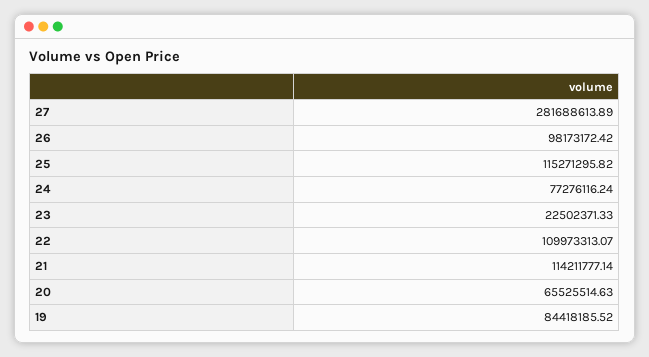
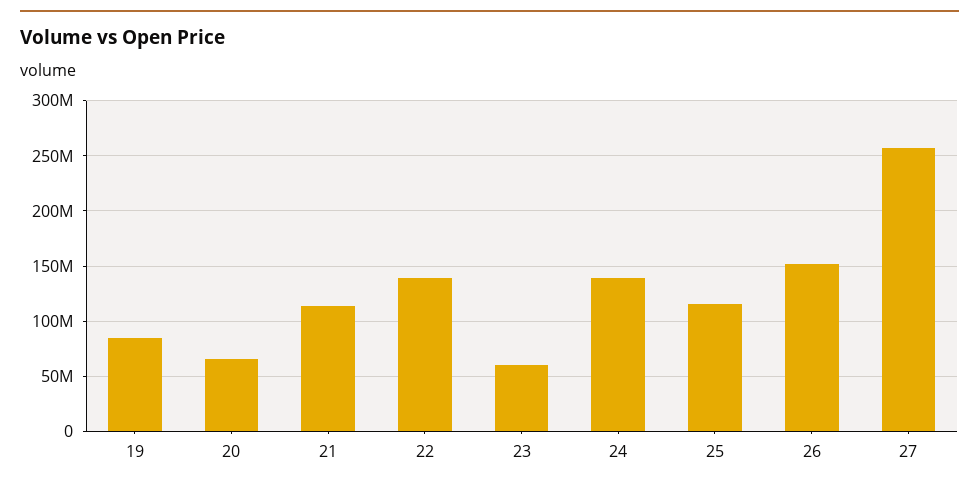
27: 281688613.89 -> 260000000
26: 98173172.42 -> 150000000
24: 77276116.24 -> 140000000
23: 22502371.33 -> 60000000
22: 109973313.07 -> 140000000

